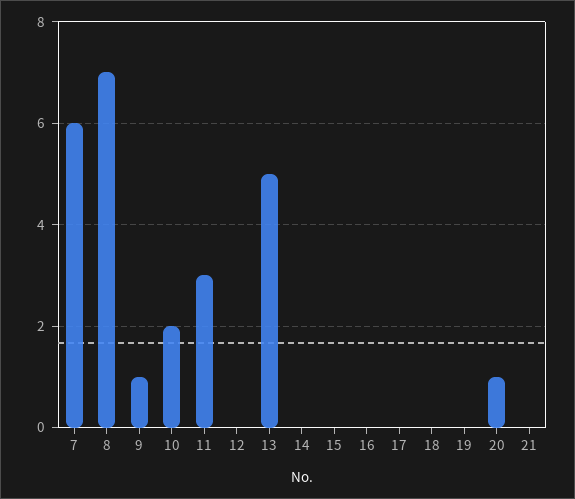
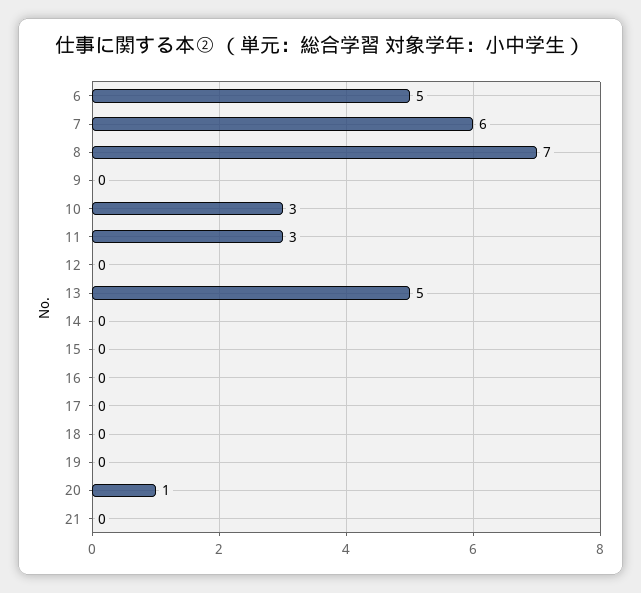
9: 1 -> 0
10: 2 -> 3
6: none -> 5

